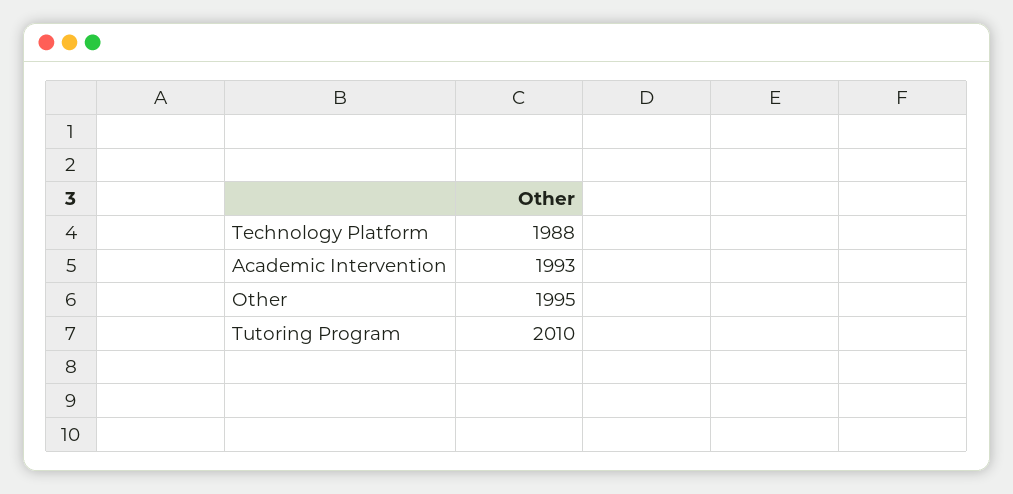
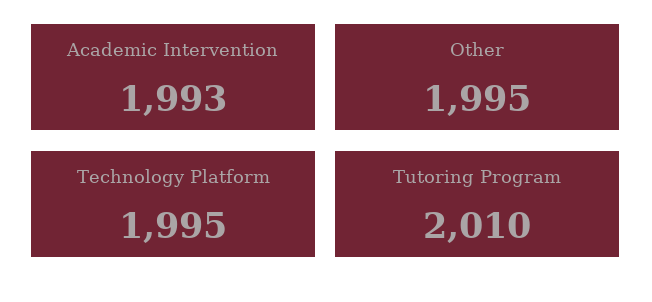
Technology Platform: 1988 -> 1995

